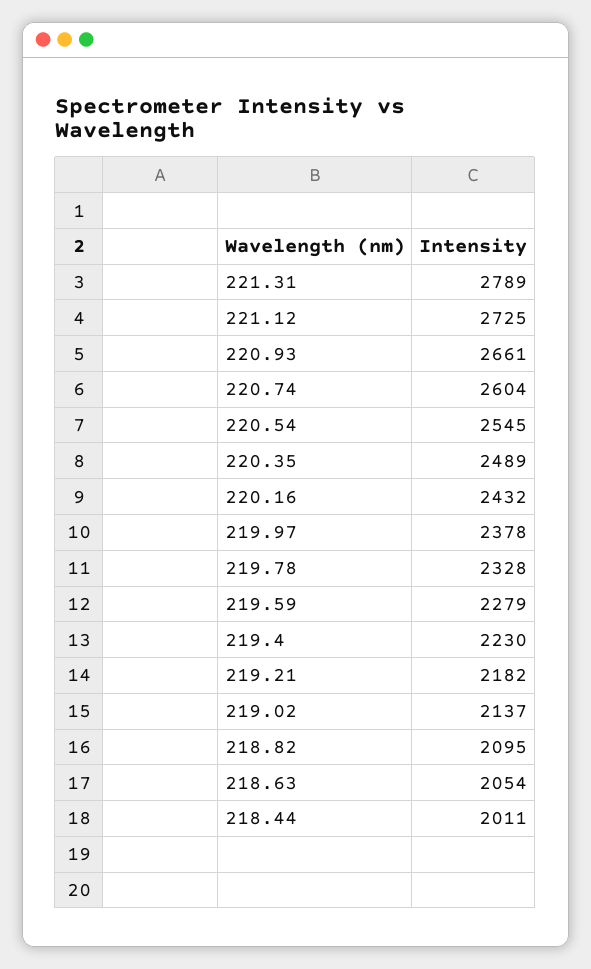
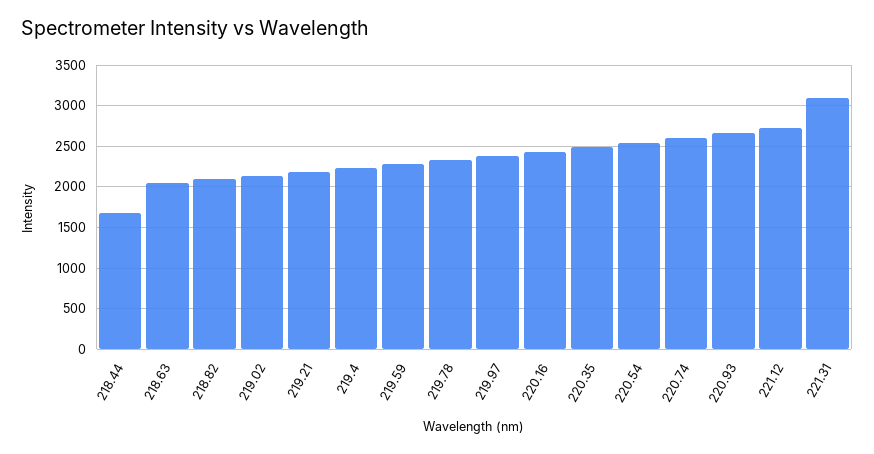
221.31: 2789 -> 3100
218.44: 2011 -> 1700

